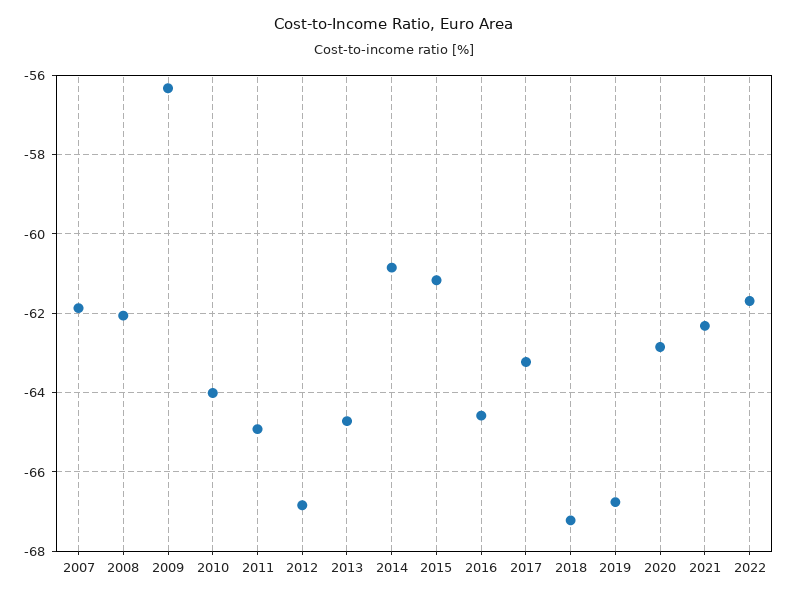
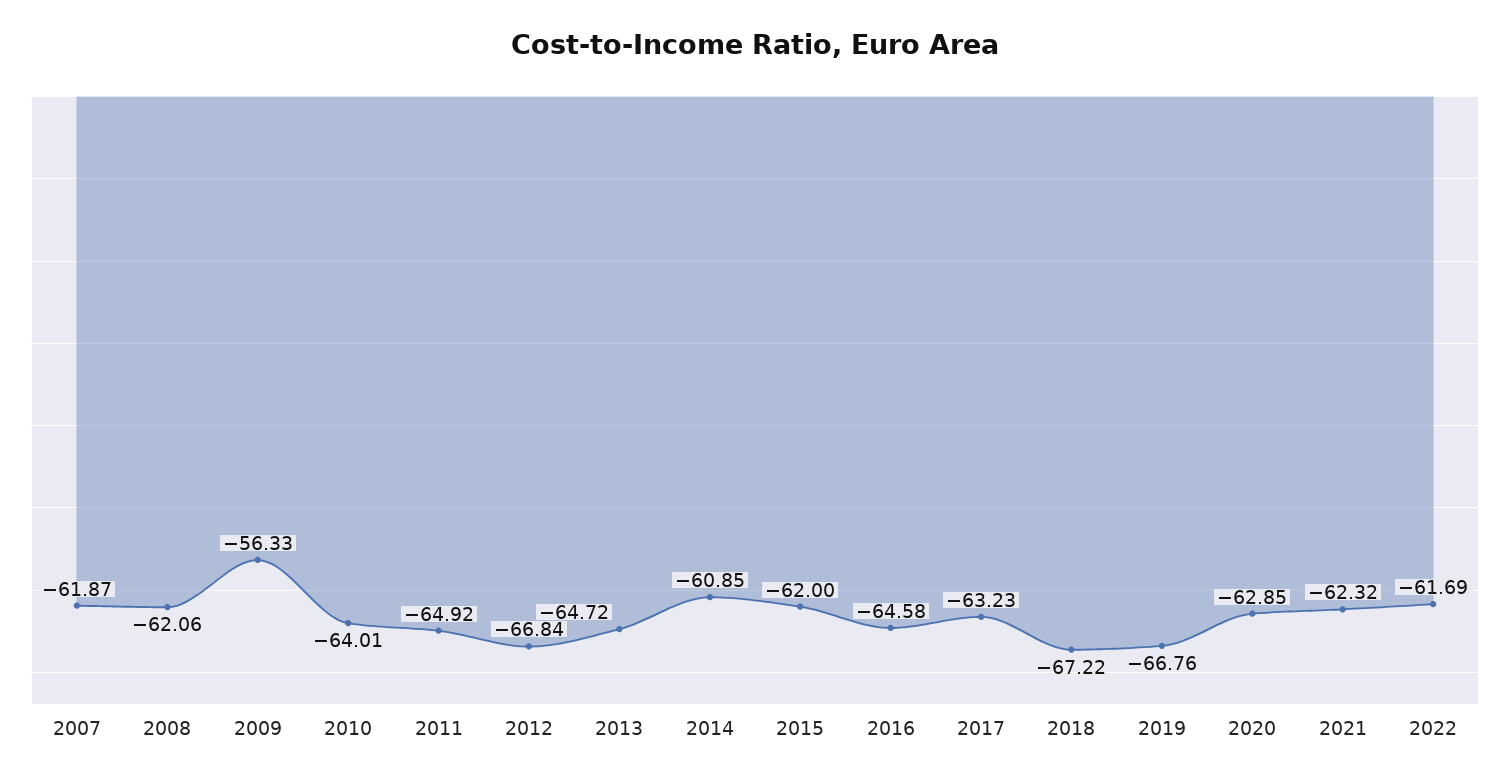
2015: -61.2 -> -62

